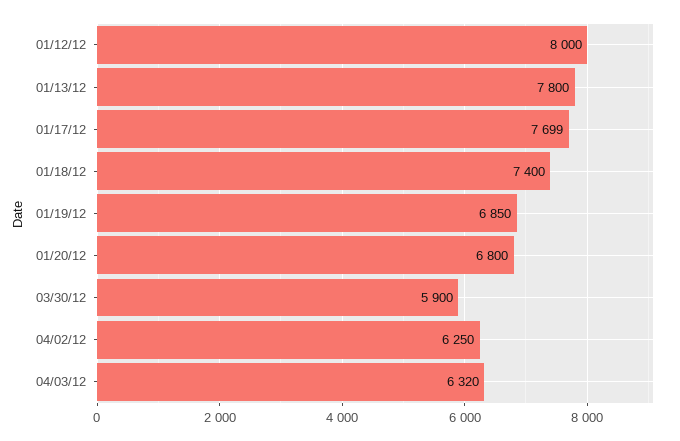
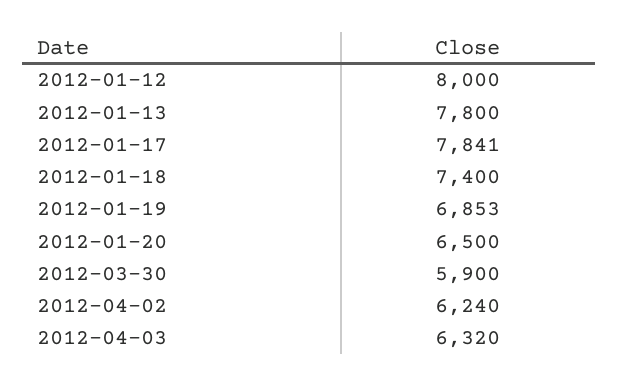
01/17/12: 7699 -> 7841
01/19/12: 6850 -> 6853
01/20/12: 6800 -> 6500
04/02/12: 6250 -> 6240

